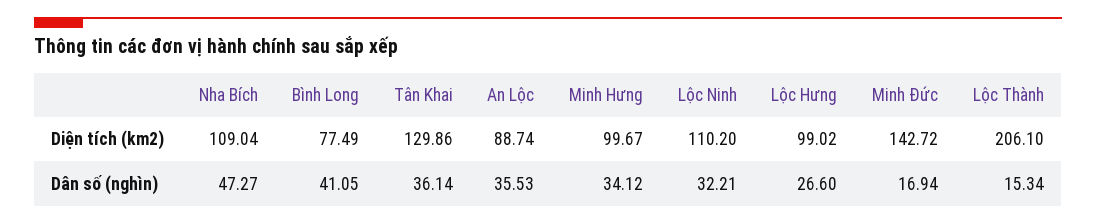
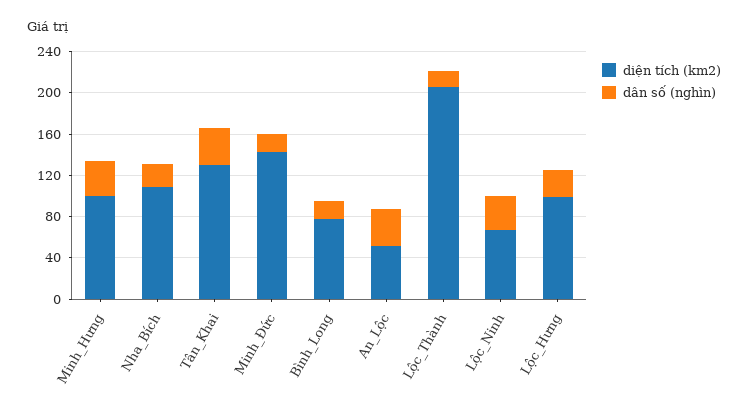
Diện tích (km2), An Lộc: 88.74 -> 50
Diện tích (km2), Lộc Ninh: 110.2 -> 70
Dân số (nghìn), Nha Bích: 47.27 -> 20
Dân số (nghìn), Bình Long: 41.05 -> 20

